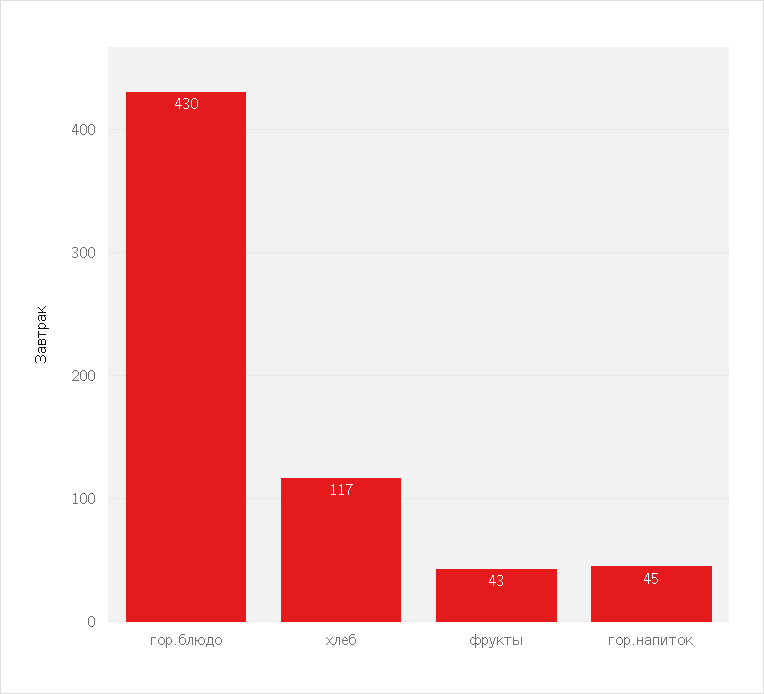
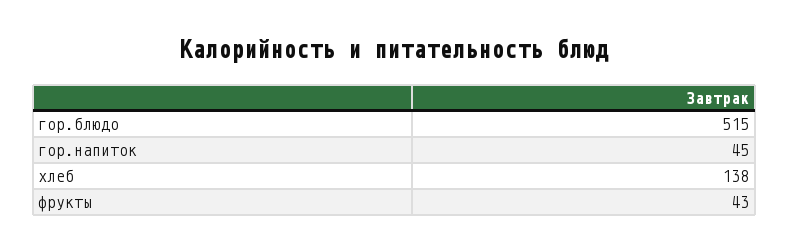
гор.блюдо: 430 -> 515
хлеб: 117 -> 138

